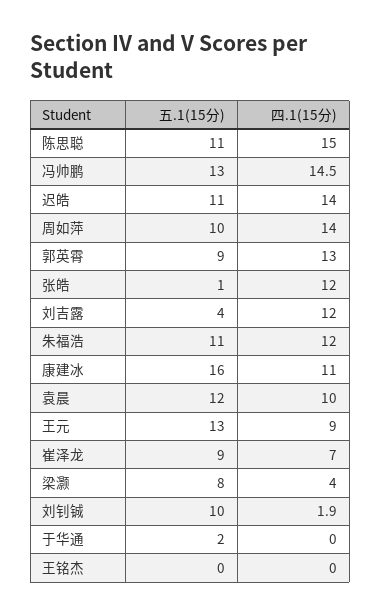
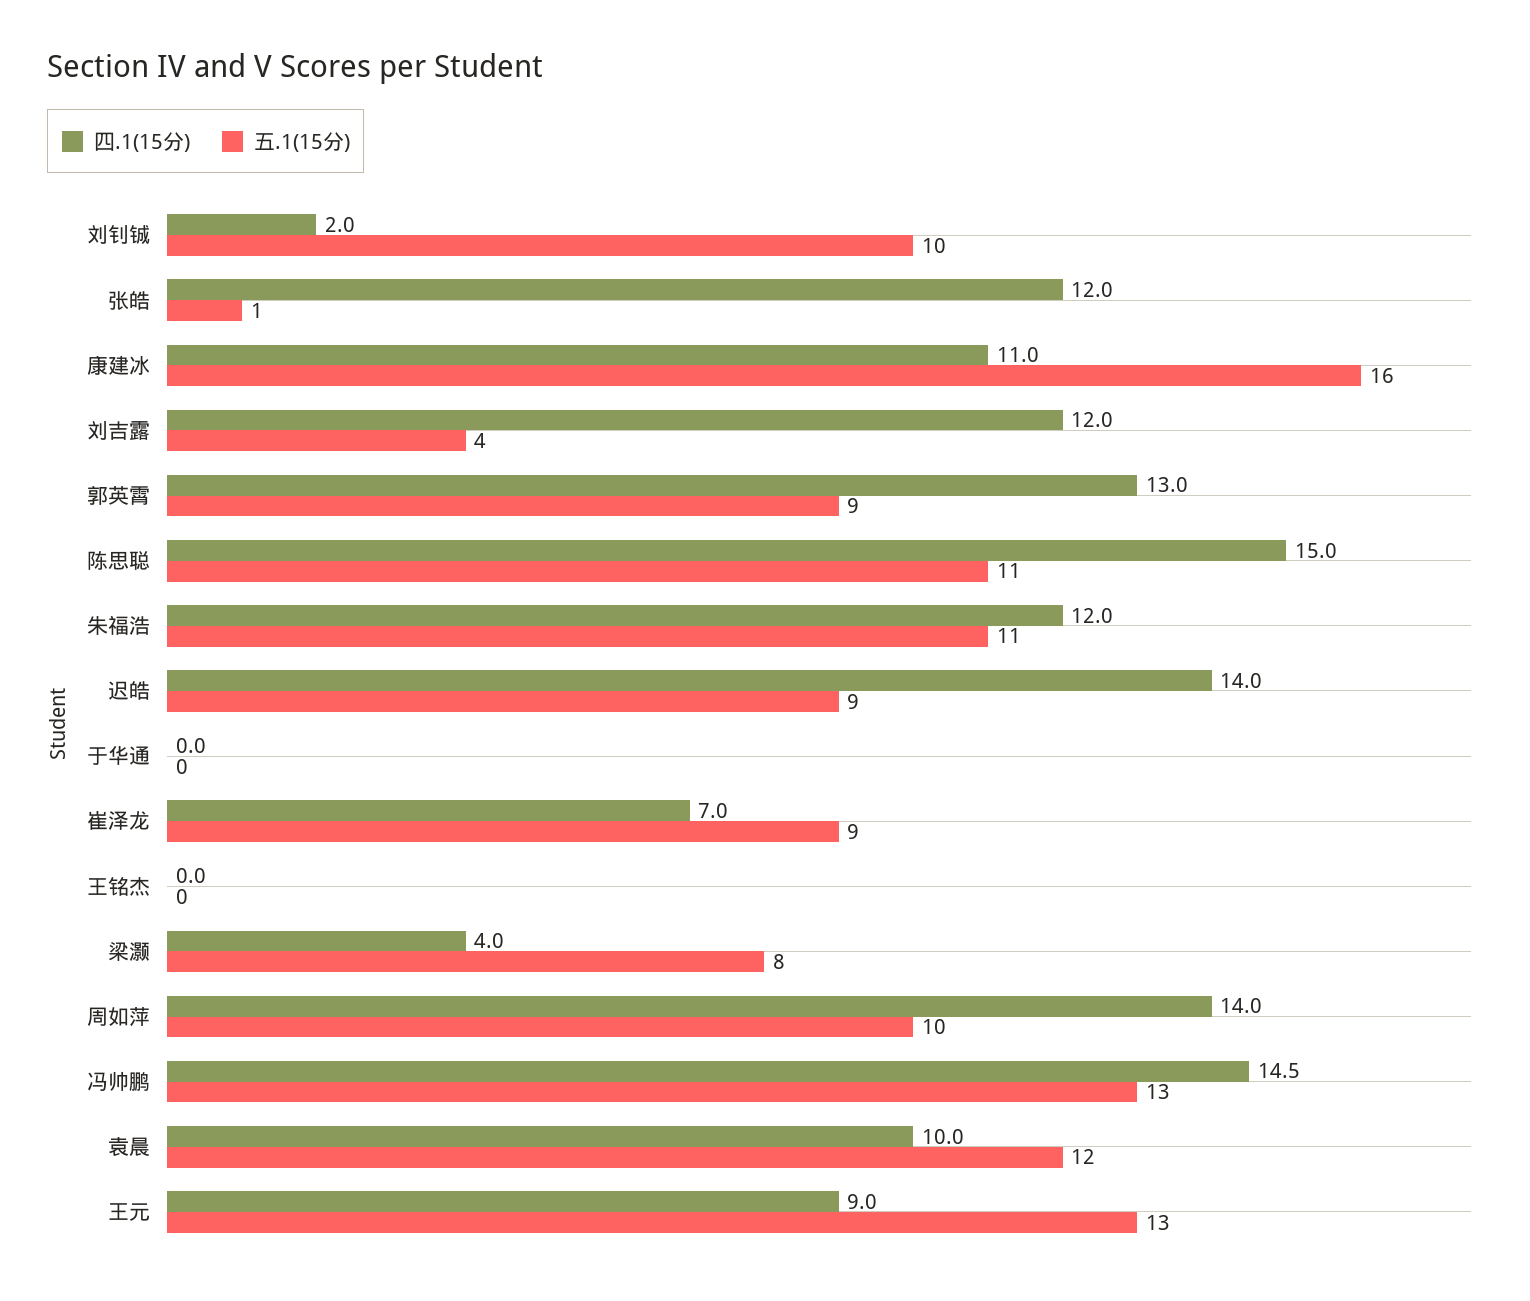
五.1(15分), 迟皓: 11 -> 9
四.1(15分), 刘钊铖: 1.9 -> 2
五.1(15分), 于华通: 2 -> 0

